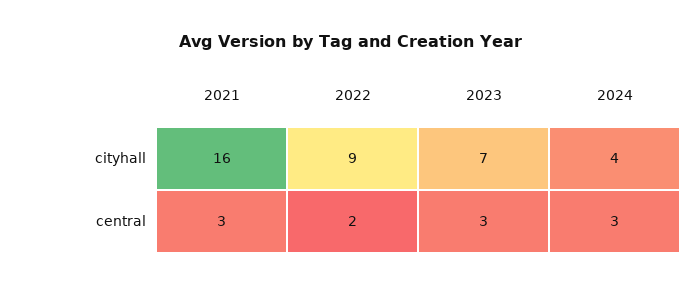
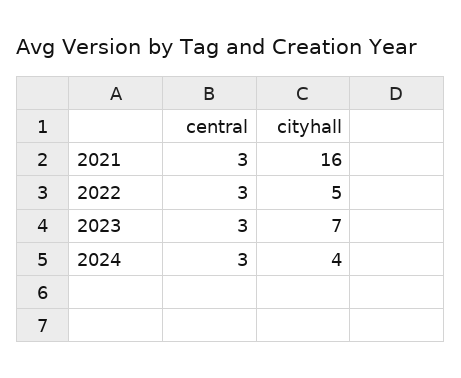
2022, cityhall: 9 -> 5
2022, central: 2 -> 3

